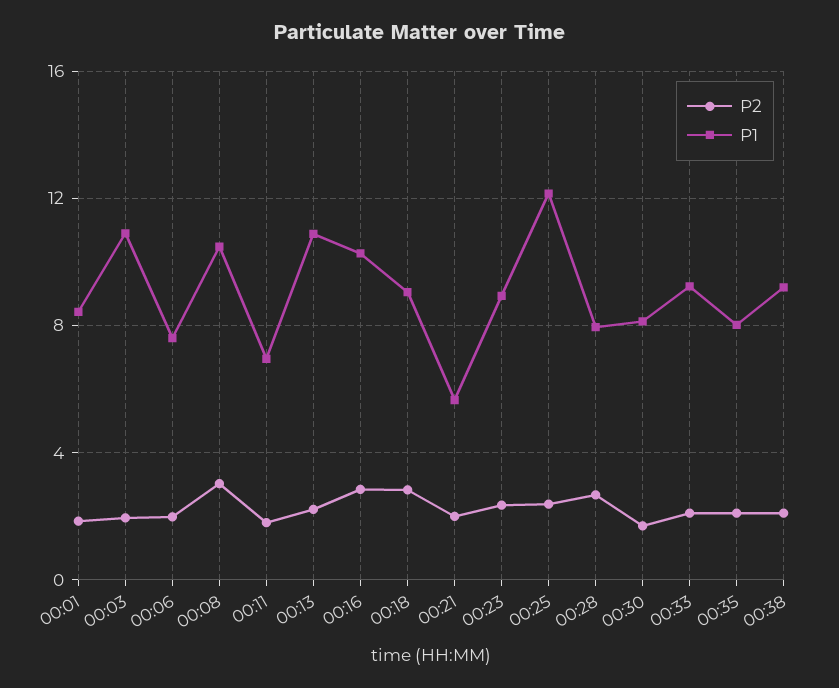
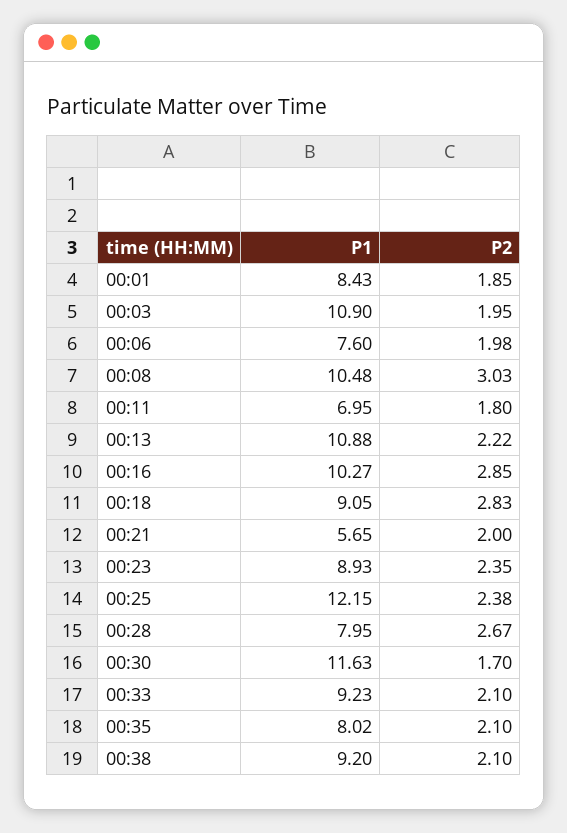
P1, 00:30: 8 -> 11.63

